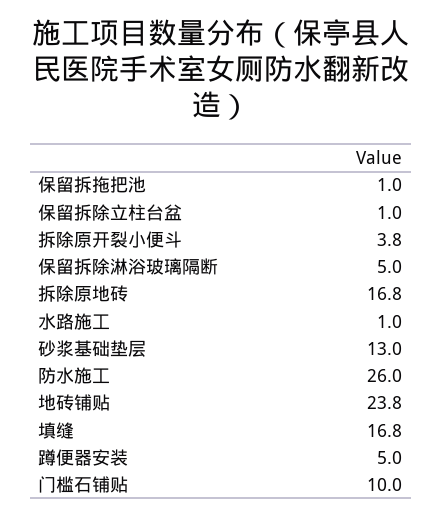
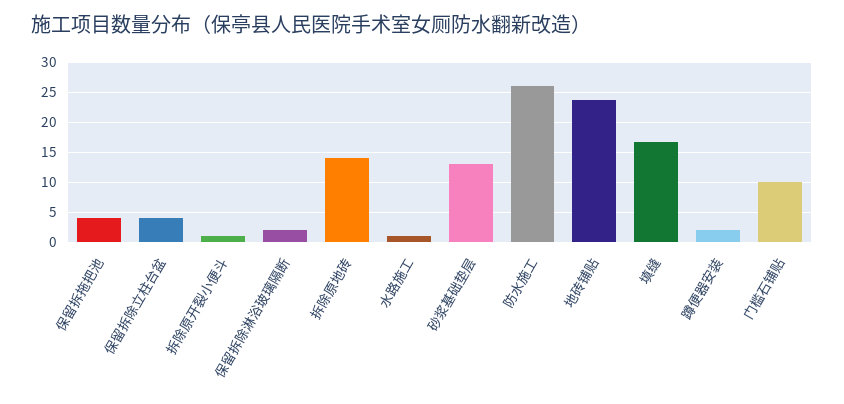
保留拆拖把池: 1 -> 4
保留拆除立柱台盆: 1 -> 4
拆除原开裂小便斗: 3.8 -> 1
保留拆除淋浴玻璃隔断: 5 -> 2
拆除原地砖: 16.8 -> 14
蹲便器安装: 5 -> 2

